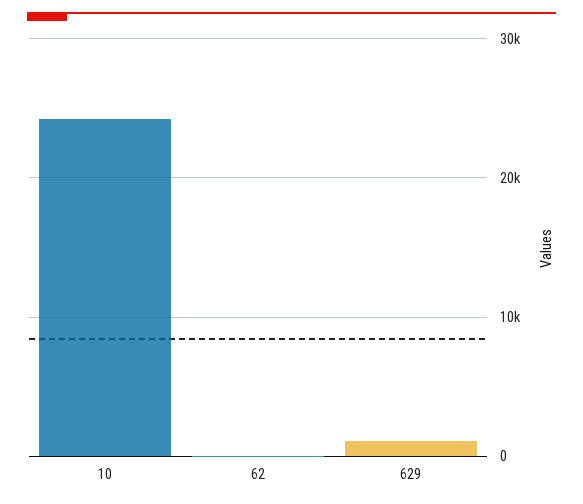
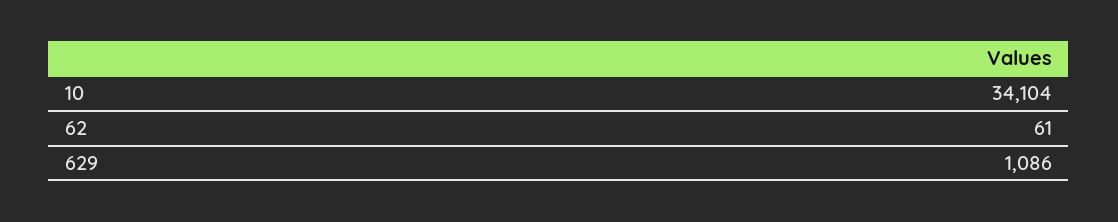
10: 24000 -> 34104

